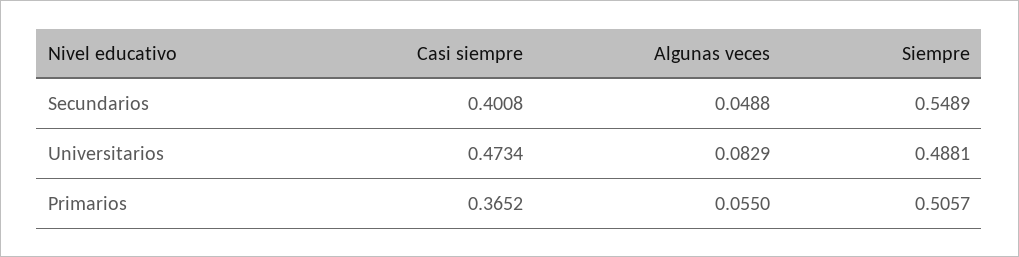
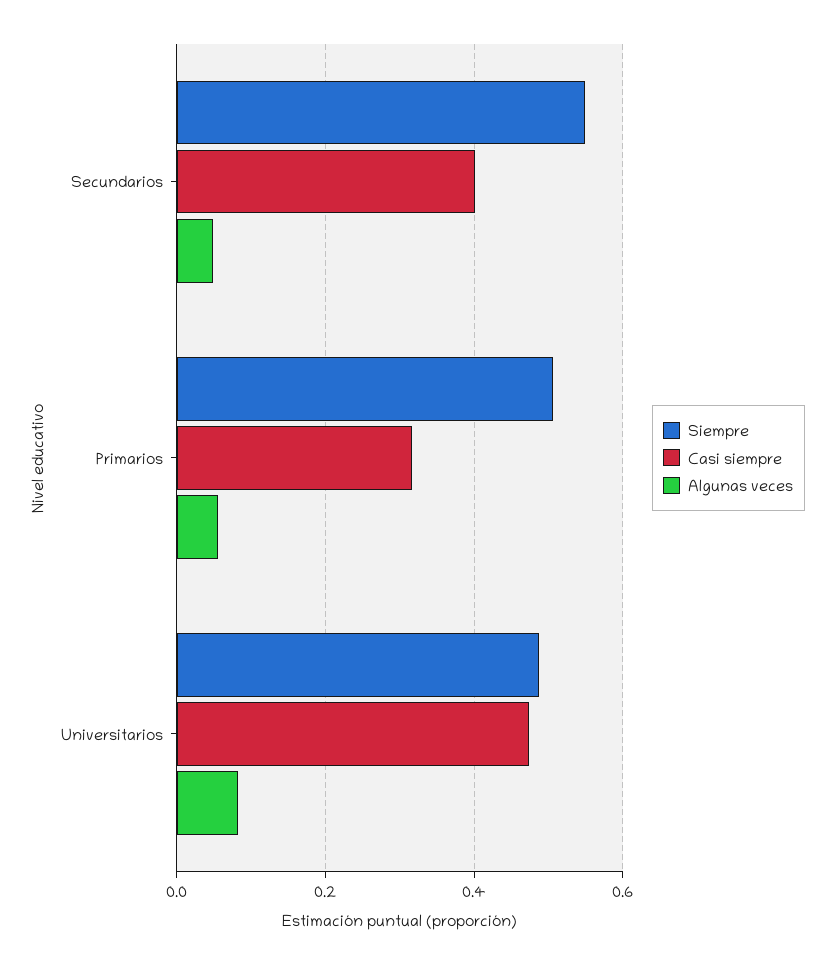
Casi siempre, Primarios: 0.3652 -> 0.32

